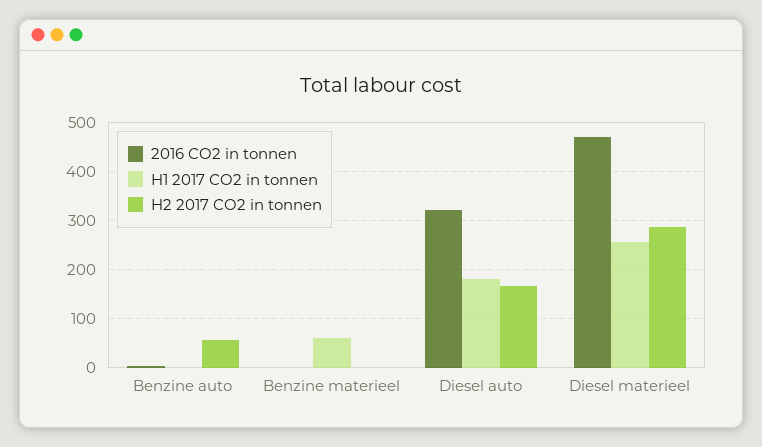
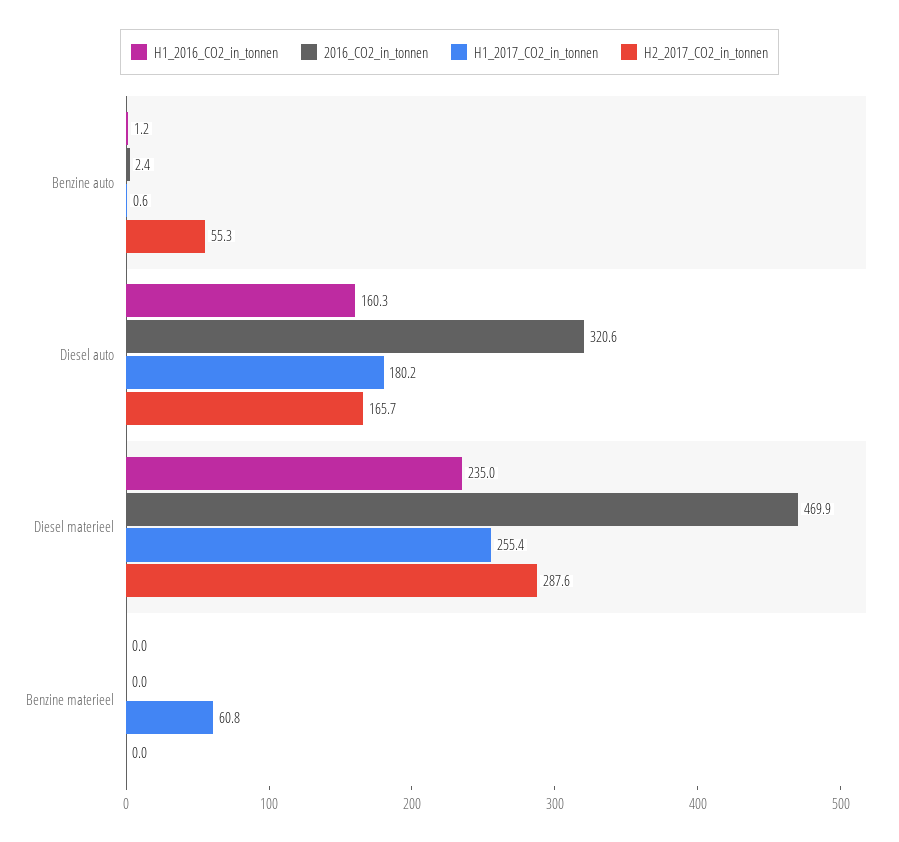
H1_2016_CO2_in_tonnen, Benzine auto: none -> 1.2
H1_2016_CO2_in_tonnen, Diesel auto: none -> 160.3
H1_2016_CO2_in_tonnen, Diesel materieel: none -> 235
H1_2016_CO2_in_tonnen, Benzine materieel: none -> 0

